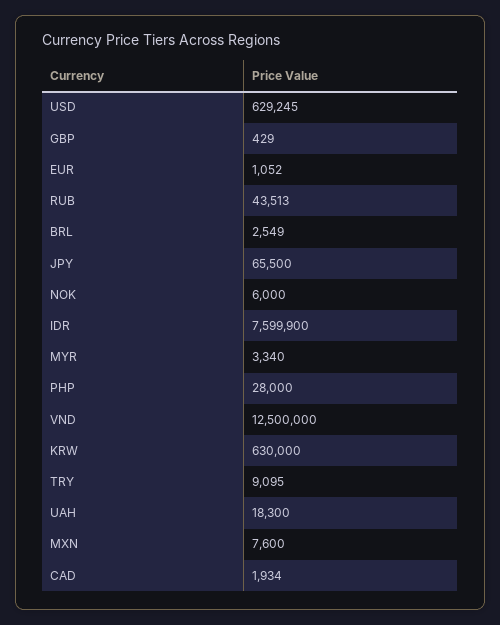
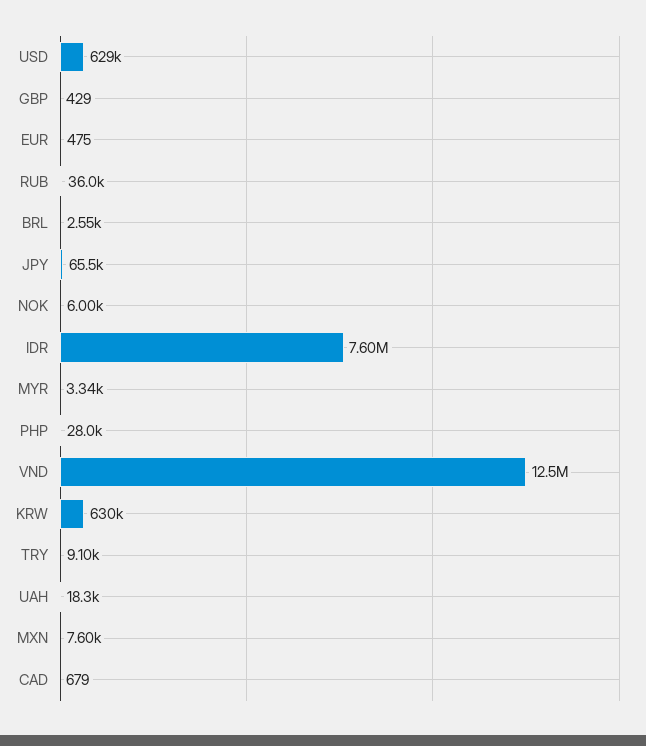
EUR: 1052 -> 475
RUB: 43513 -> 36000
CAD: 1934 -> 679

